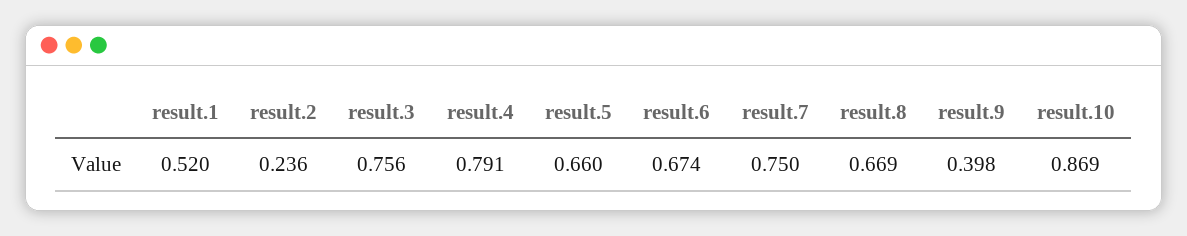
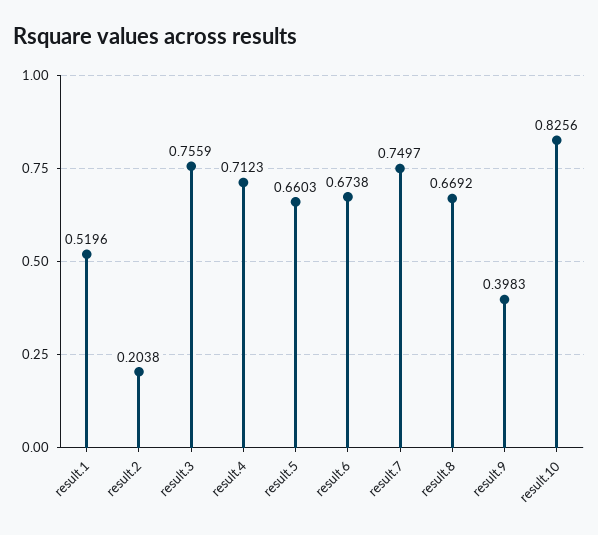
result.2: 0.236 -> 0.2038
result.4: 0.791 -> 0.7123
result.10: 0.869 -> 0.8256

